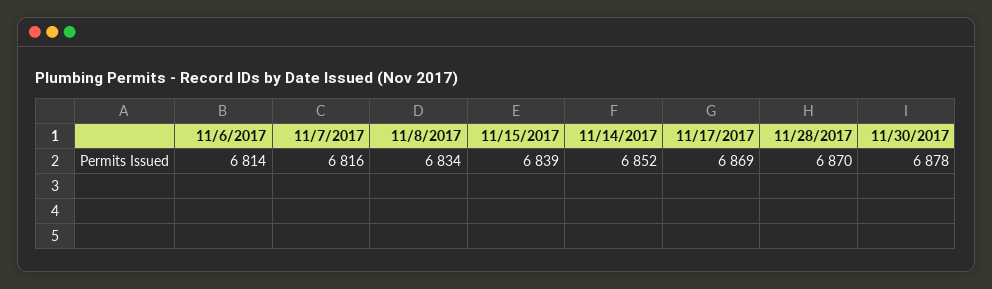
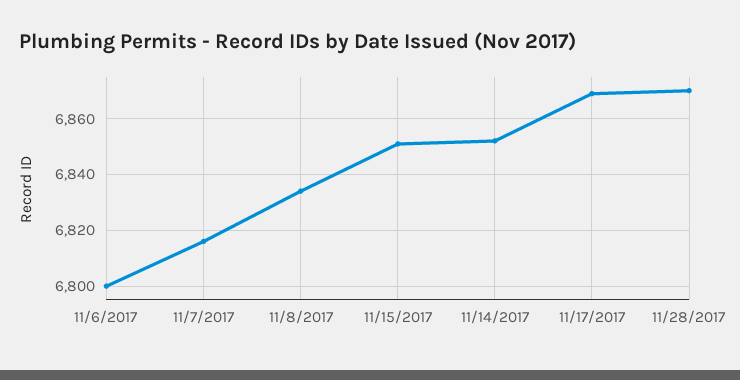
11/6/2017: 6814 -> 6800
11/15/2017: 6839 -> 6850
11/30/2017: 6878 -> none

